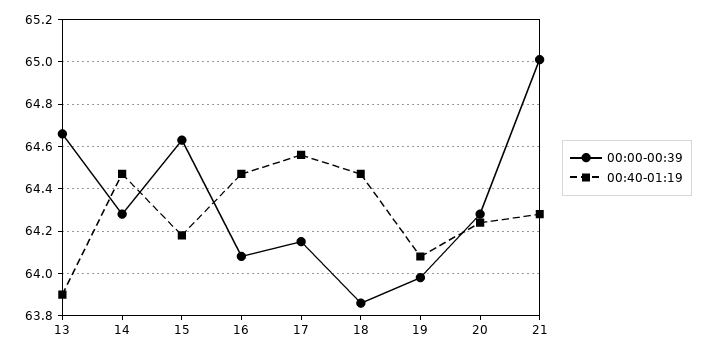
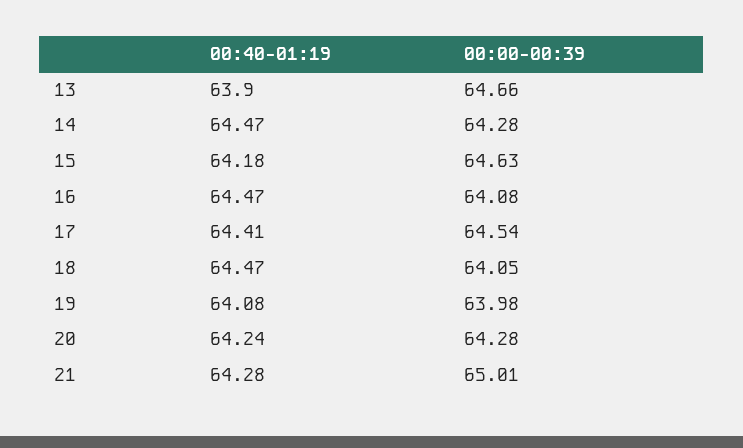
00:00-00:39, 17: 64.15 -> 64.54
00:40-01:19, 17: 64.55 -> 64.41
00:00-00:39, 18: 63.85 -> 64.05

